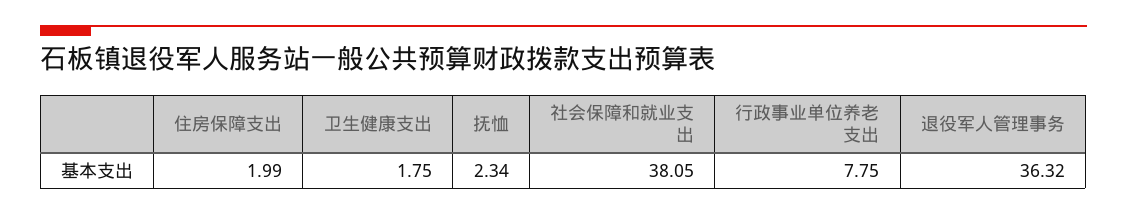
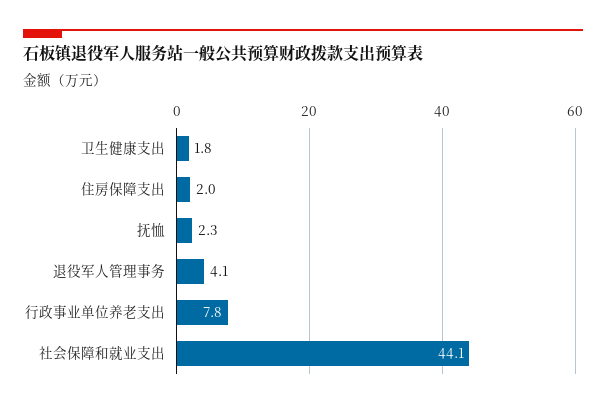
社会保障和就业支出: 38.05 -> 44.1
退役军人管理事务: 36.32 -> 4.1

